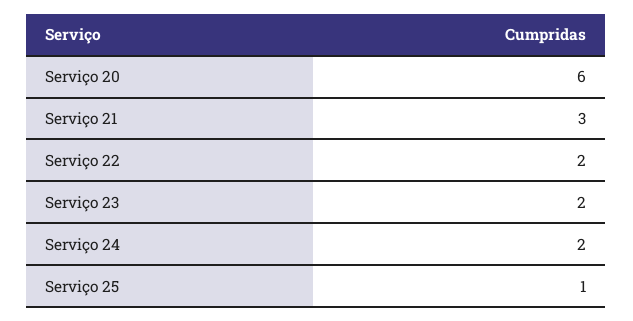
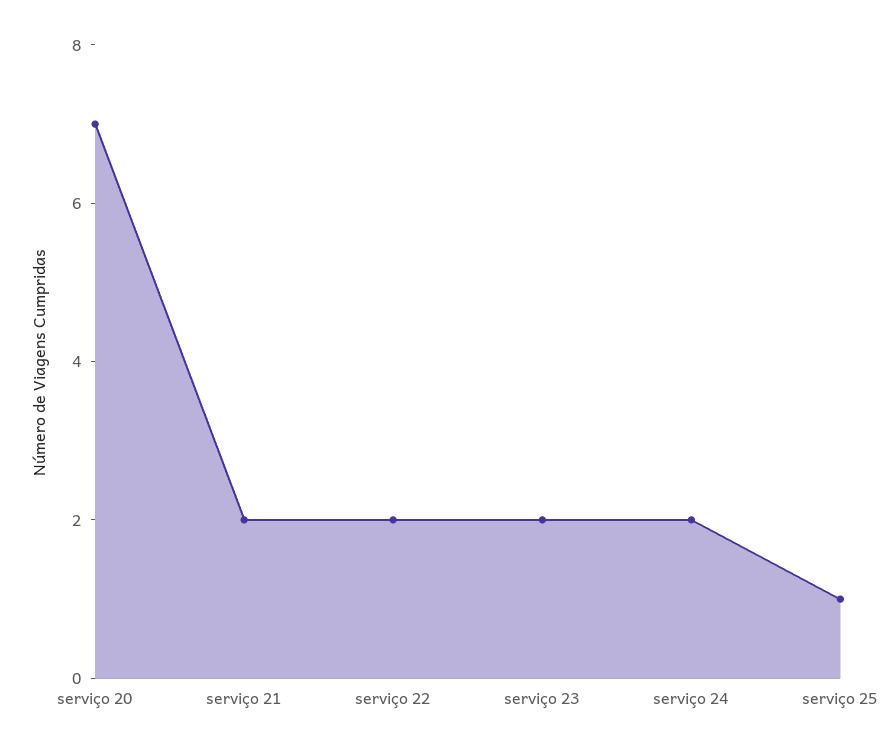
Serviço 20: 6 -> 7
Serviço 21: 3 -> 2

